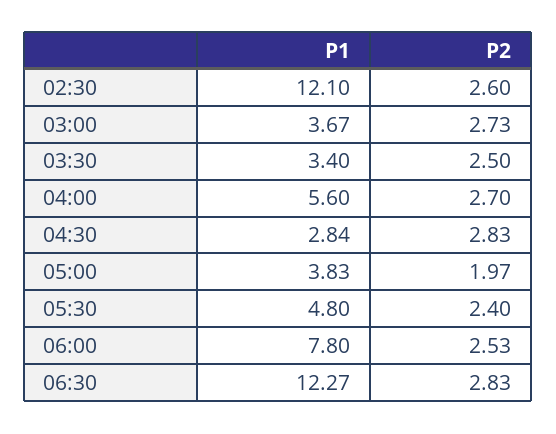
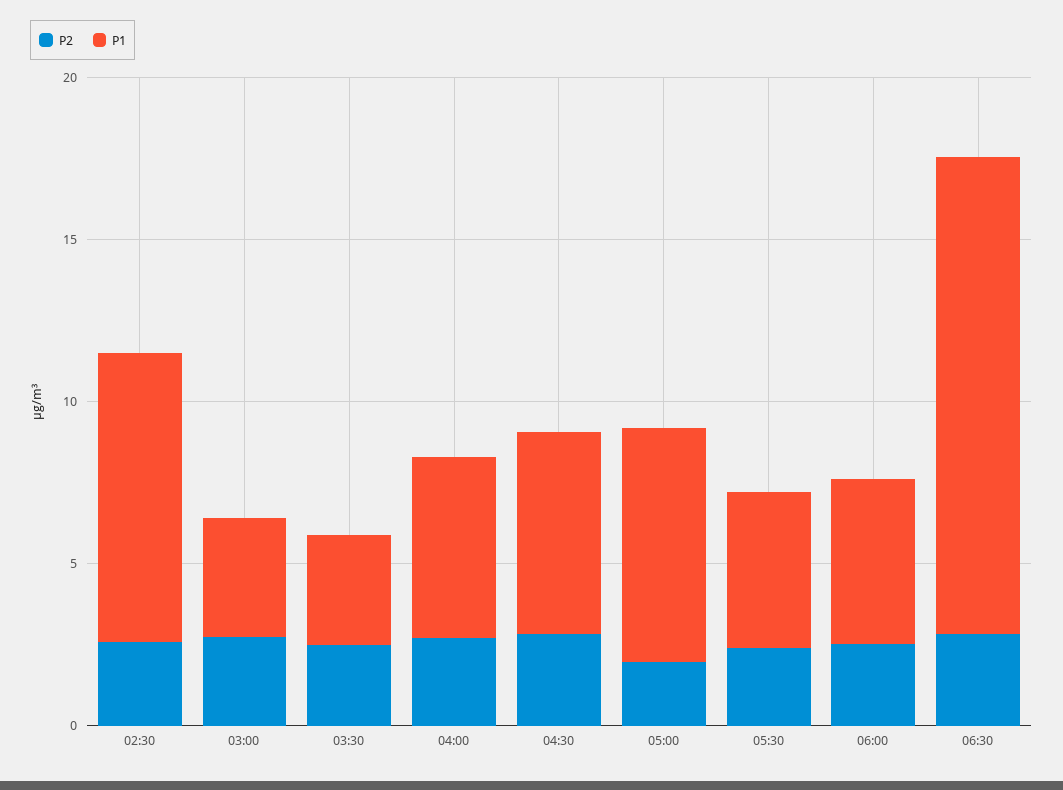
P1, 02:30: 12.1 -> 9
P1, 04:30: 2.84 -> 6
P1, 05:00: 3.83 -> 7
P1, 06:00: 7.8 -> 5
P1, 06:30: 12.27 -> 15

